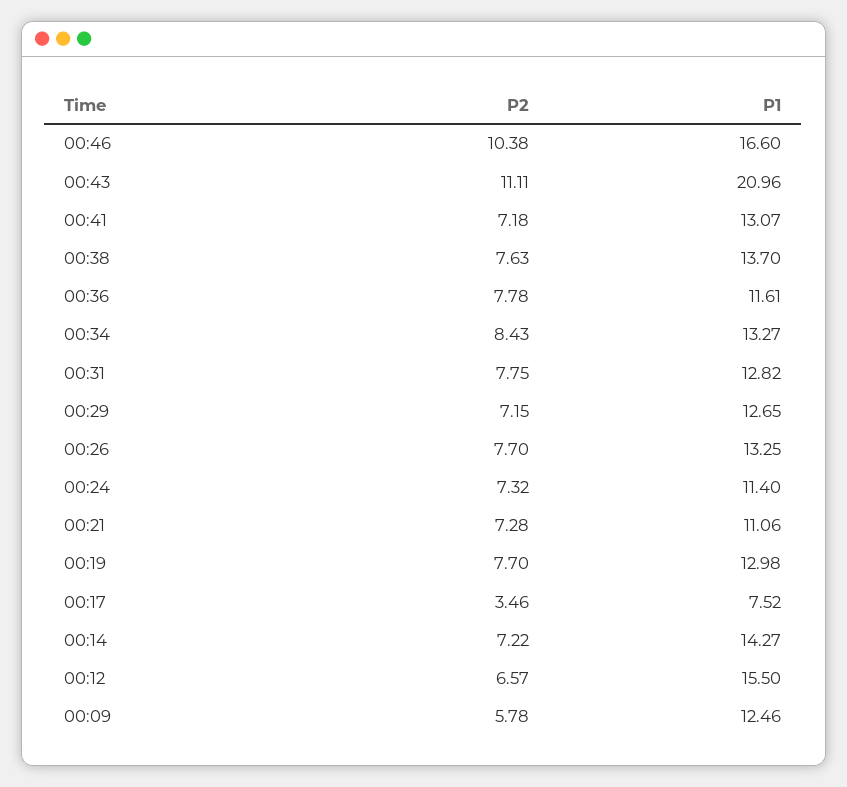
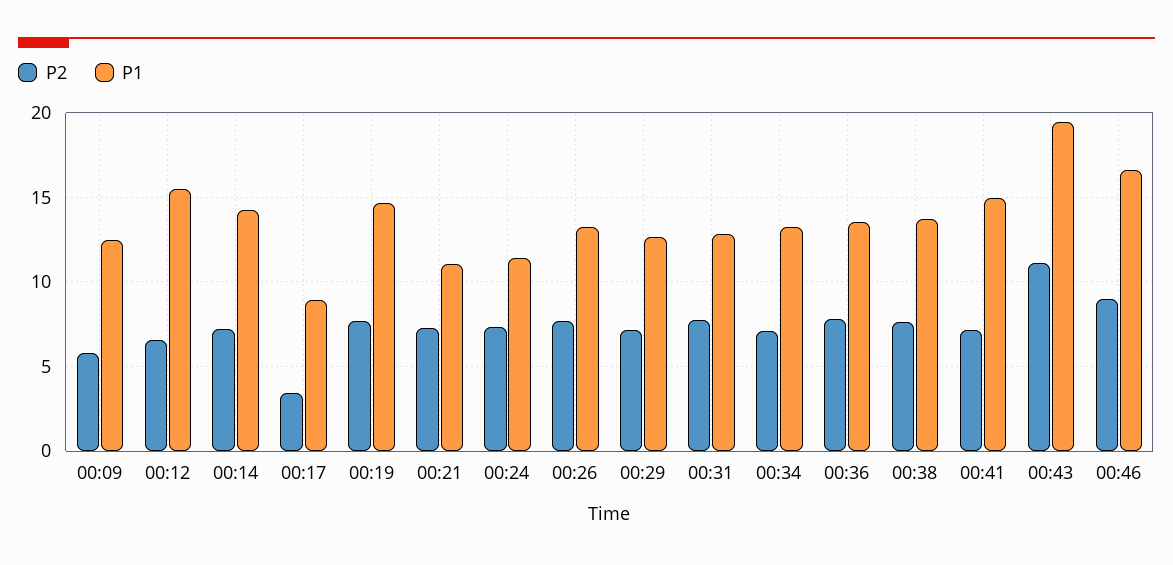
P2, 00:46: 10.38 -> 9
P1, 00:43: 20.96 -> 19.5
P1, 00:41: 13.07 -> 15
P1, 00:36: 11.61 -> 13.5
P2, 00:34: 8.43 -> 7
P1, 00:19: 12.98 -> 14.5
P1, 00:17: 7.52 -> 9

